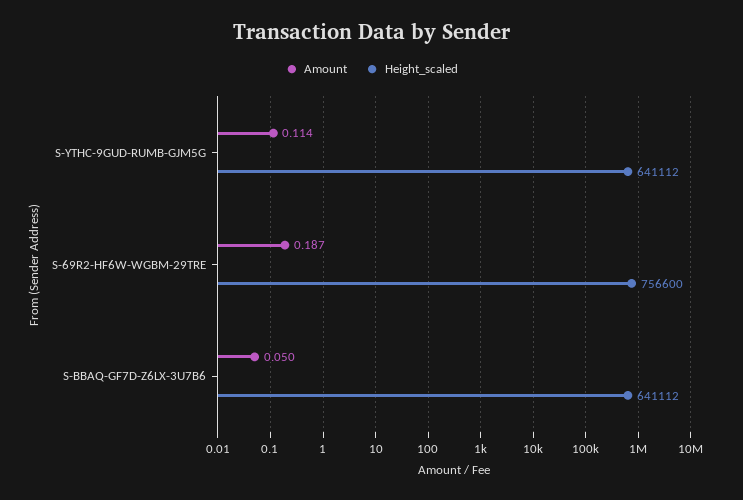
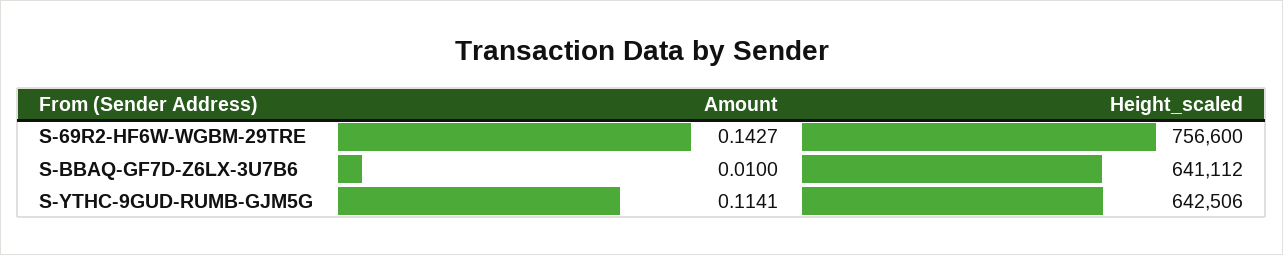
Height_scaled, S-YTHC-9GUD-RUMB-GJM5G: 641112 -> 642506
Amount, S-69R2-HF6W-WGBM-29TRE: 0.187 -> 0.1427
Amount, S-BBAQ-GF7D-Z6LX-3U7B6: 0.05 -> 0.01

